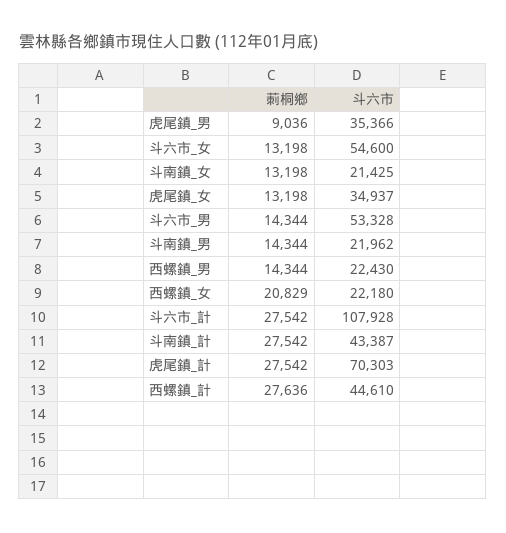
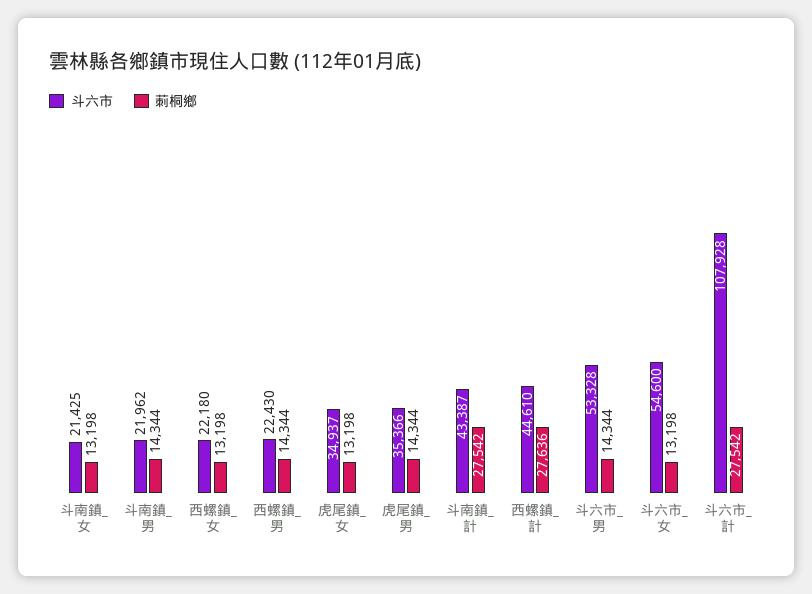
莿桐鄉, 虎尾鎮_男: 9036 -> 14344
莿桐鄉, 西螺鎮_女: 20829 -> 13198
莿桐鄉, 虎尾鎮_計: 27542 -> none
斗六市, 虎尾鎮_計: 70303 -> none

